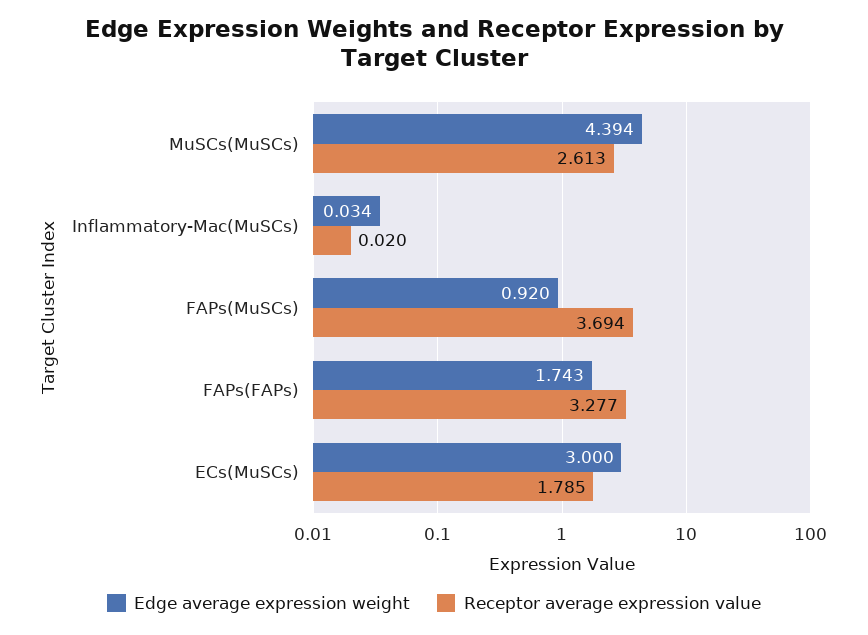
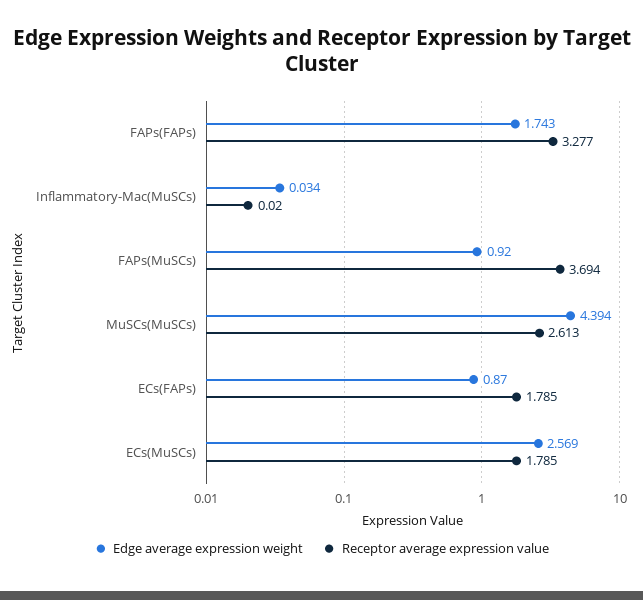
Edge average expression weight, ECs(MuSCs): 3 -> 2.569
Edge average expression weight, ECs(FAPs): none -> 0.87
Receptor average expression value, ECs(FAPs): none -> 1.785

